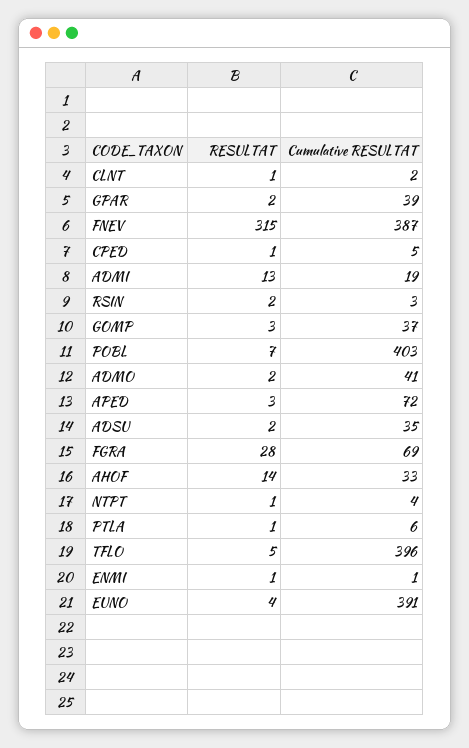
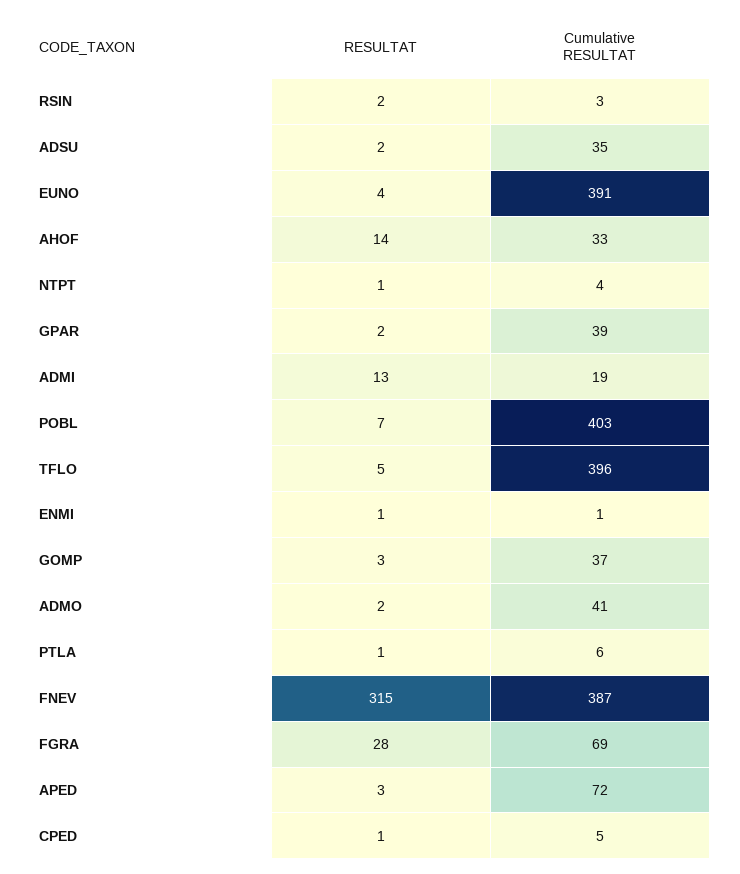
RESULTAT, CLNT: 1 -> none
Cumulative RESULTAT, CLNT: 2 -> none

